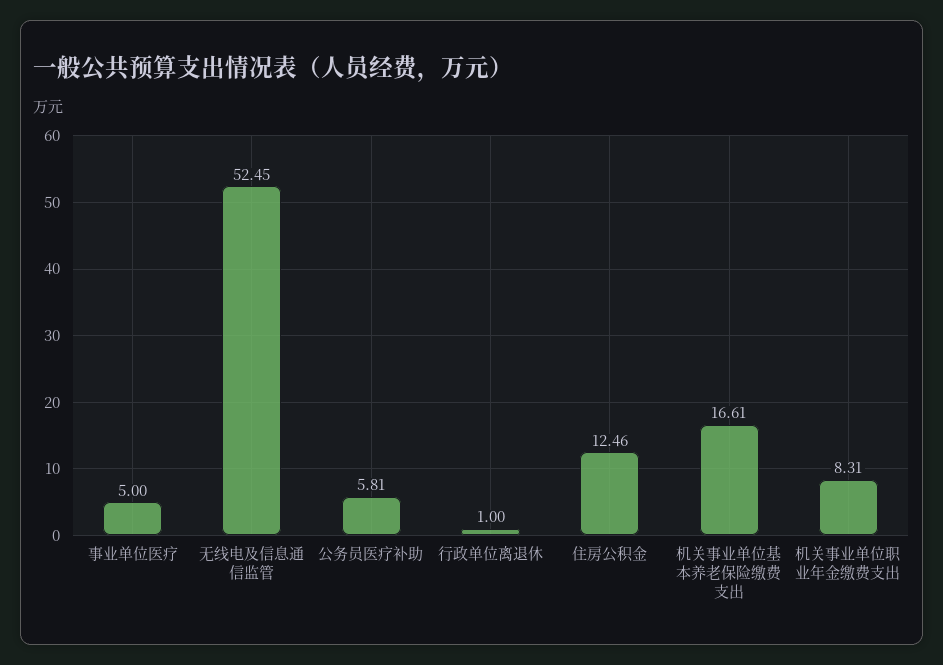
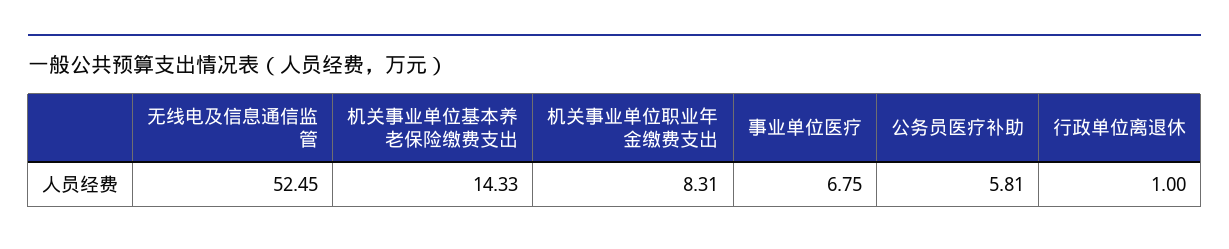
事业单位医疗: 5 -> 6.75
住房公积金: 12.46 -> none
机关事业单位基本养老保险缴费支出: 16.61 -> 14.33

